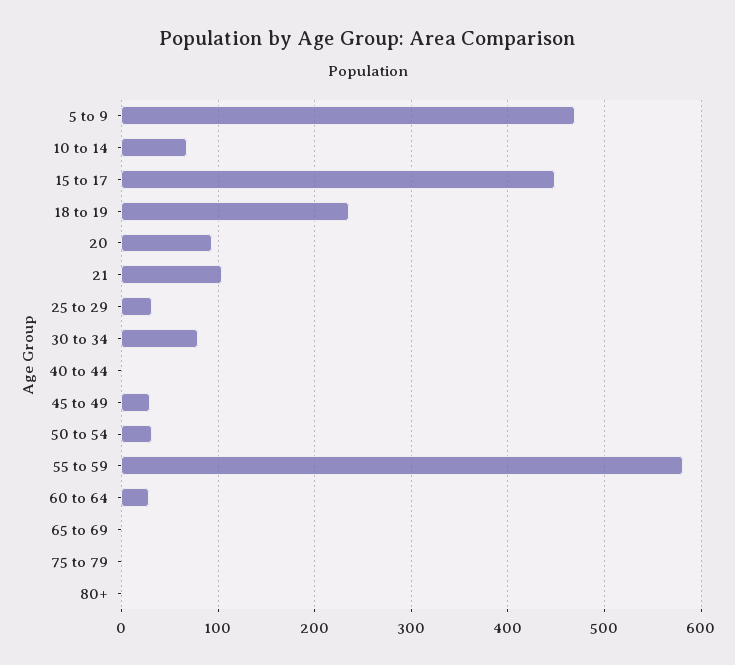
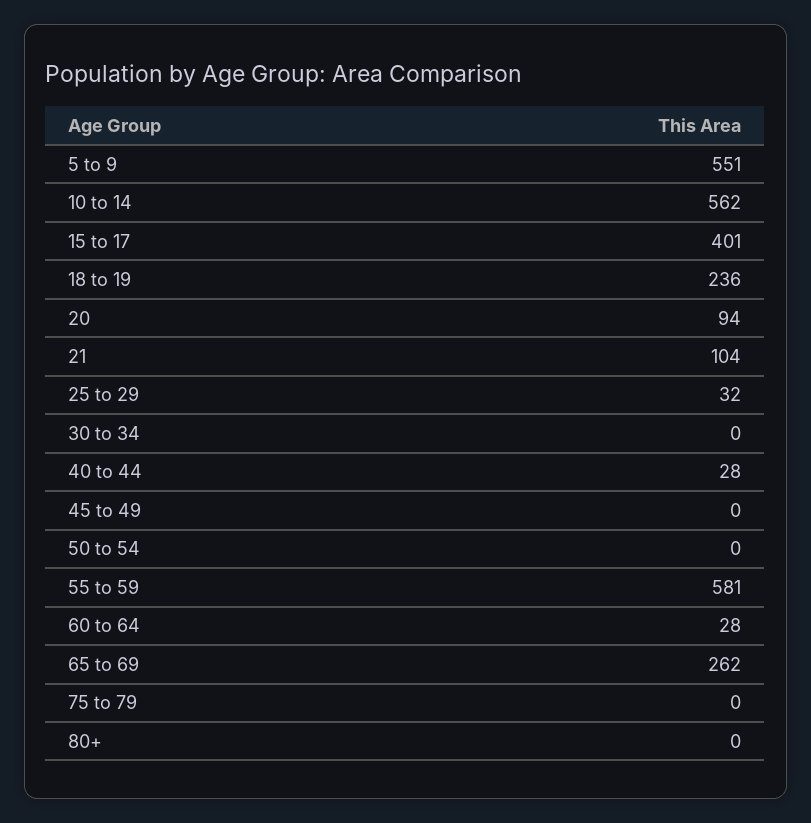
5 to 9: 470 -> 551
10 to 14: 70 -> 562
15 to 17: 450 -> 401
30 to 34: 80 -> 0
40 to 44: 0 -> 28
45 to 49: 30 -> 0
50 to 54: 30 -> 0
65 to 69: 0 -> 262

